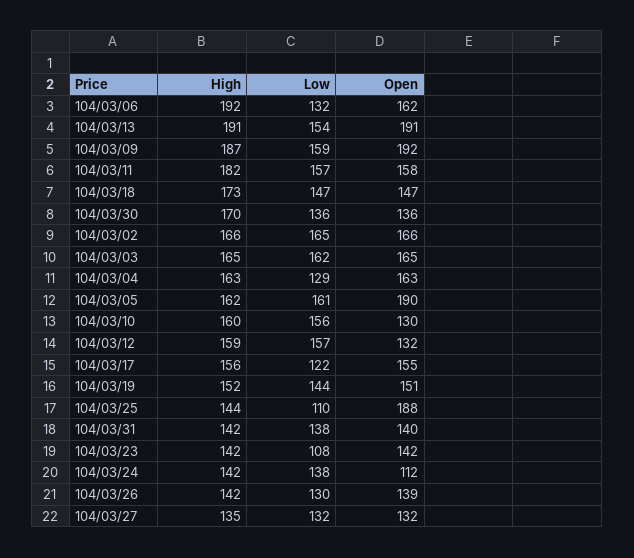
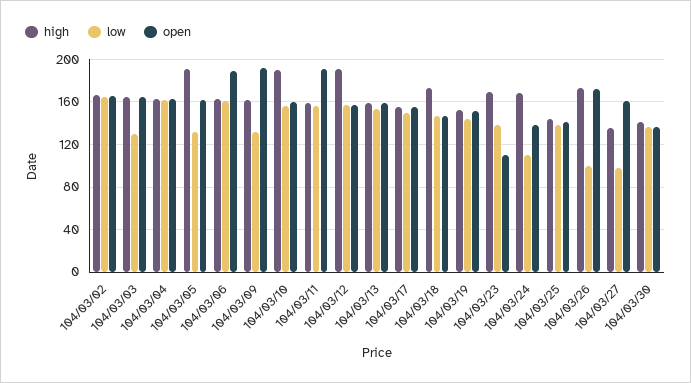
High, 104/03/06: 192 -> 160
Low, 104/03/06: 132 -> 160
Open, 104/03/06: 162 -> 190
High, 104/03/13: 191 -> 160
Open, 104/03/13: 191 -> 160
High, 104/03/09: 187 -> 160
Low, 104/03/09: 159 -> 130
High, 104/03/11: 182 -> 160
Open, 104/03/11: 158 -> 190
High, 104/03/30: 170 -> 140
Low, 104/03/03: 162 -> 130
Low, 104/03/04: 129 -> 160
High, 104/03/05: 162 -> 190
Low, 104/03/05: 161 -> 130
Open, 104/03/05: 190 -> 160
High, 104/03/10: 160 -> 190
Open, 104/03/10: 130 -> 160
High, 104/03/12: 159 -> 190
Open, 104/03/12: 132 -> 160
Low, 104/03/17: 122 -> 150
Low, 104/03/25: 110 -> 140
Open, 104/03/25: 188 -> 140
High, 104/03/31: 142 -> none
Low, 104/03/31: 138 -> none
Open, 104/03/31: 140 -> none
High, 104/03/23: 142 -> 170
Low, 104/03/23: 108 -> 140
Open, 104/03/23: 142 -> 110
High, 104/03/24: 142 -> 170
Low, 104/03/24: 138 -> 110
Open, 104/03/24: 112 -> 140
High, 104/03/26: 142 -> 170
Low, 104/03/26: 130 -> 100
Open, 104/03/26: 139 -> 170
Low, 104/03/27: 132 -> 100
Open, 104/03/27: 132 -> 160

